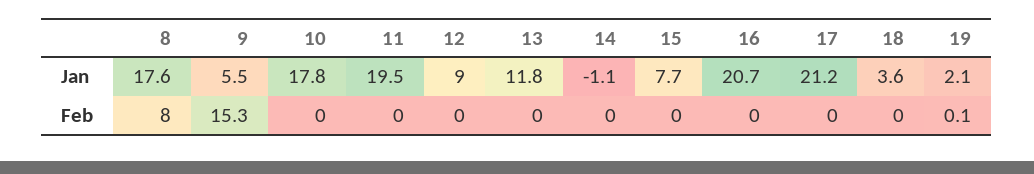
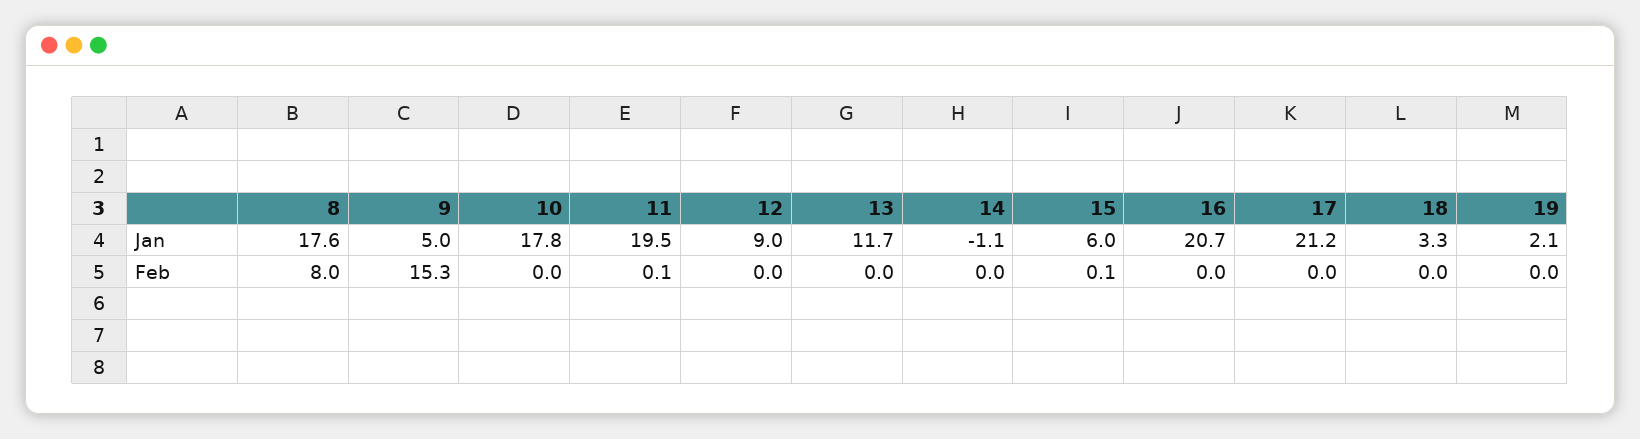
9, Jan: 5.5 -> 5
13, Jan: 11.8 -> 11.7
15, Jan: 7.7 -> 6
18, Jan: 3.6 -> 3.3
11, Feb: 0 -> 0.1
15, Feb: 0 -> 0.1
19, Feb: 0.1 -> 0

